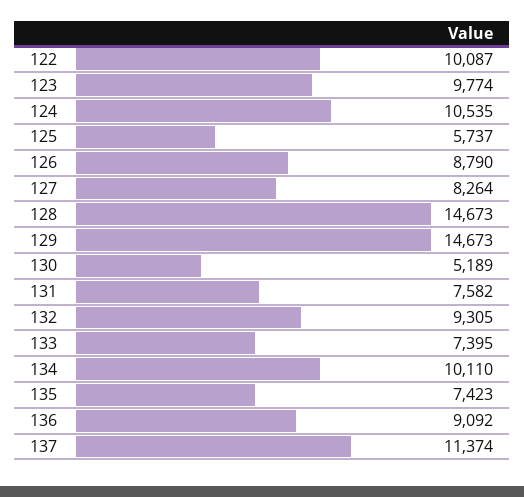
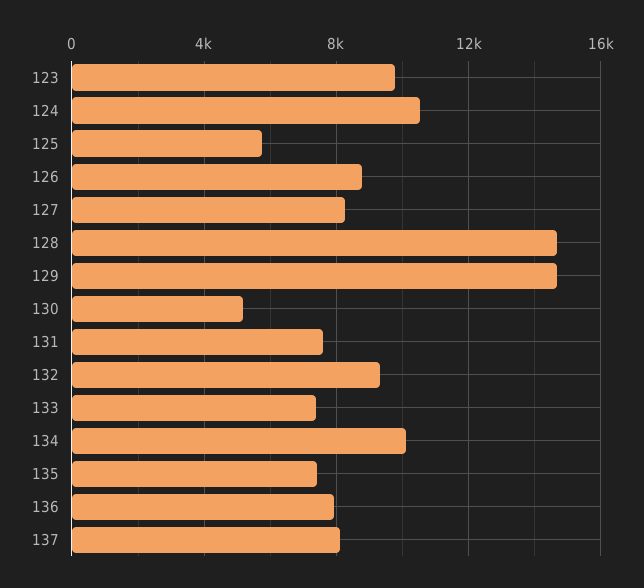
122: 10087 -> none
136: 9092 -> 8000
137: 11374 -> 8000

